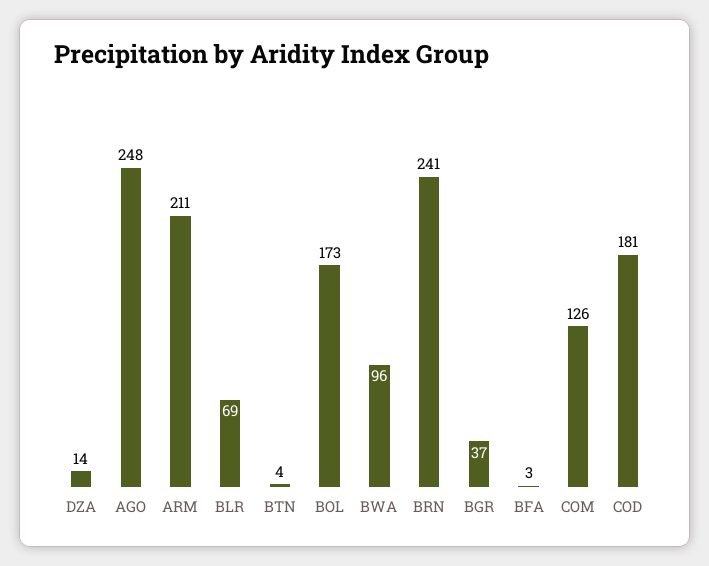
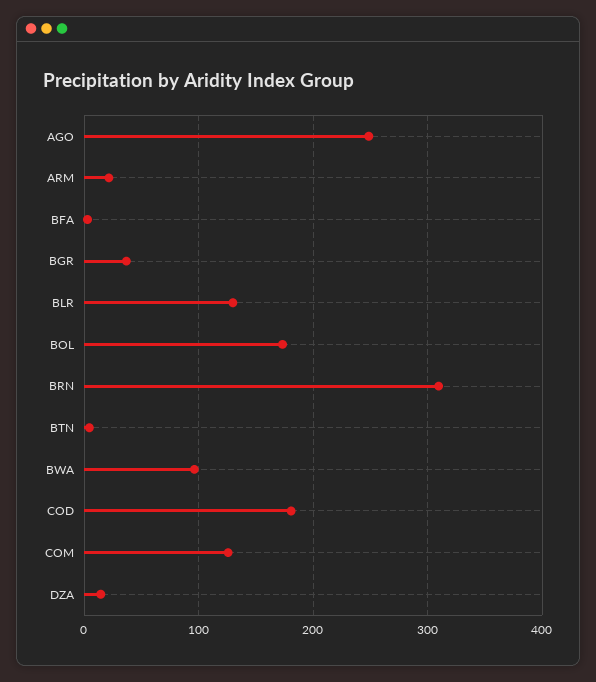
ARM: 211 -> 20
BLR: 69 -> 130
BRN: 241 -> 310

